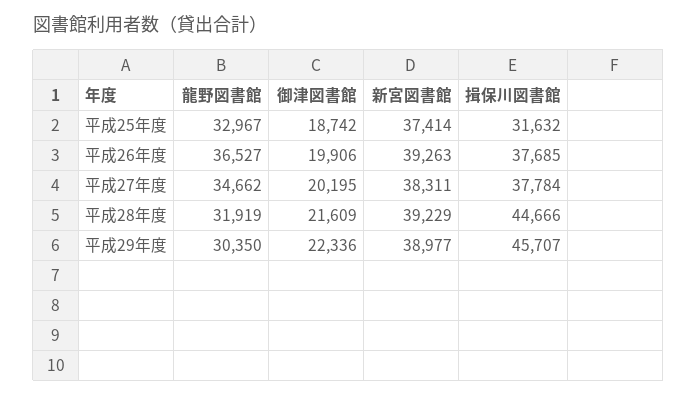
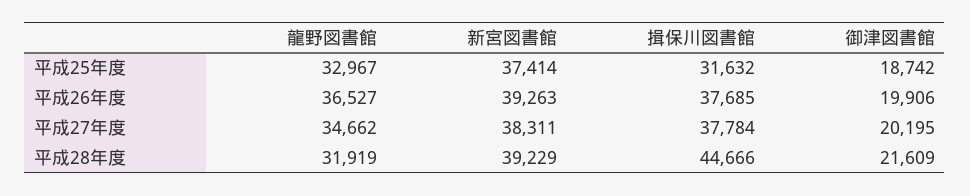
龍野図書館, 平成29年度: 30350 -> none
御津図書館, 平成29年度: 22336 -> none
新宮図書館, 平成29年度: 38977 -> none
揖保川図書館, 平成29年度: 45707 -> none

